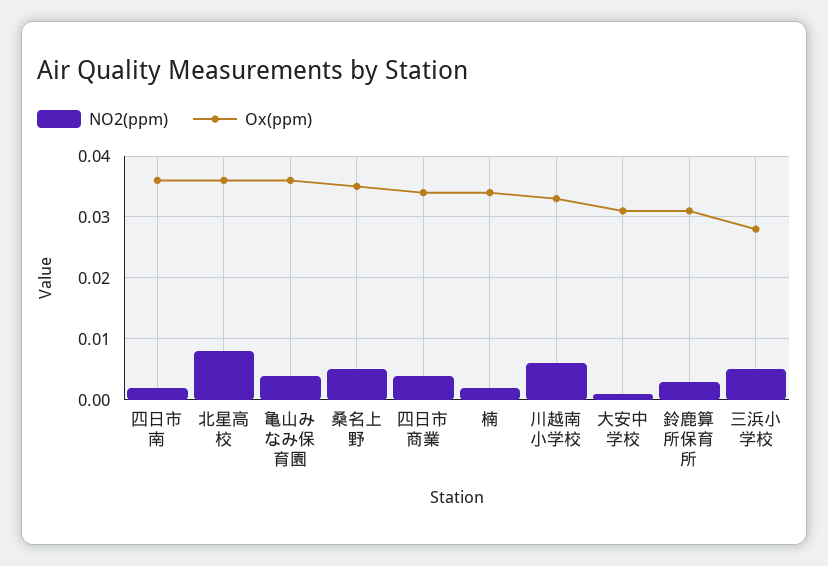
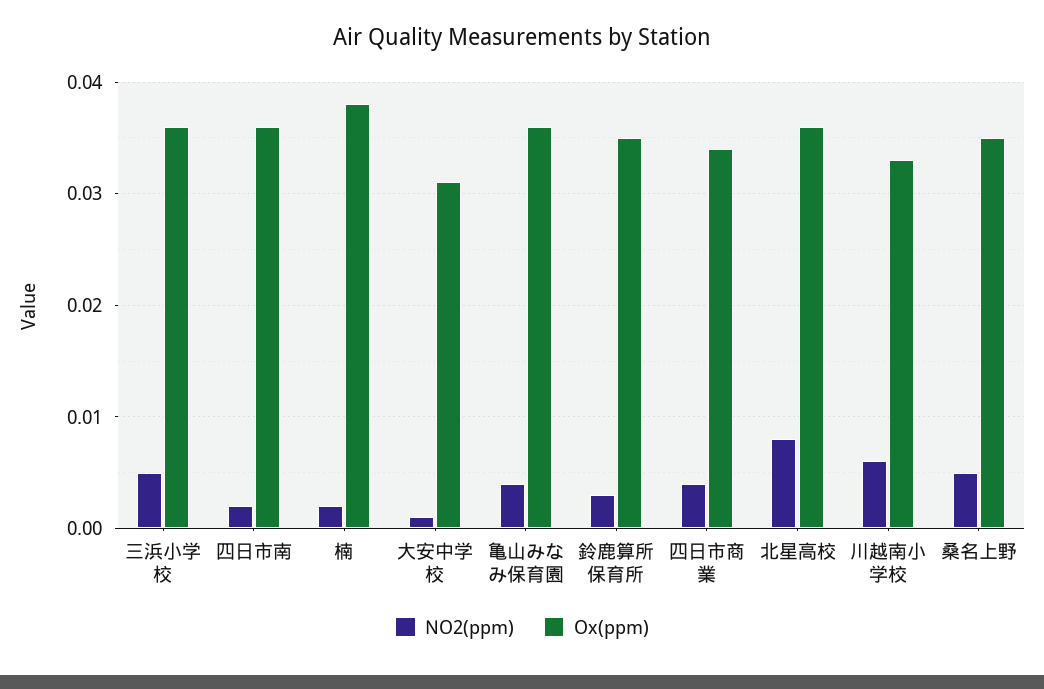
Ox(ppm), 楠: 0.034 -> 0.038
Ox(ppm), 鈴鹿算所保育所: 0.031 -> 0.035
Ox(ppm), 三浜小学校: 0.028 -> 0.036

